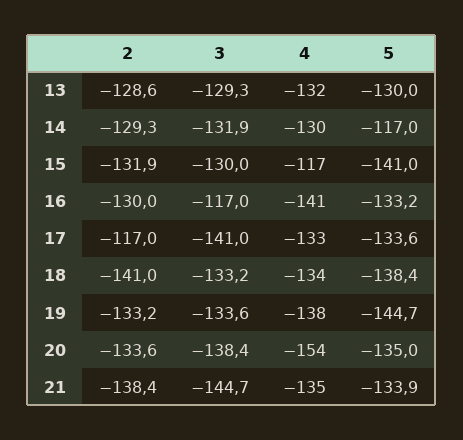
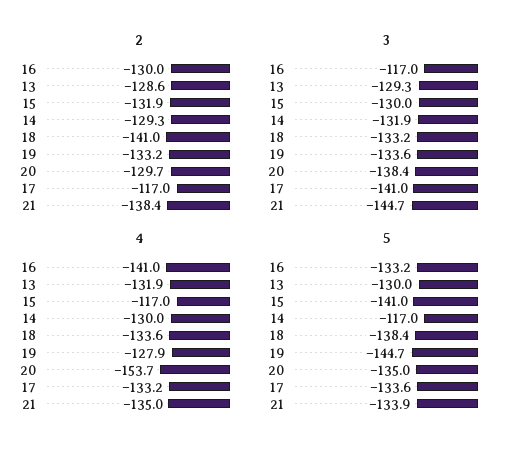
4, 19: -138 -> -127.9
2, 20: -133.6 -> -129.7

